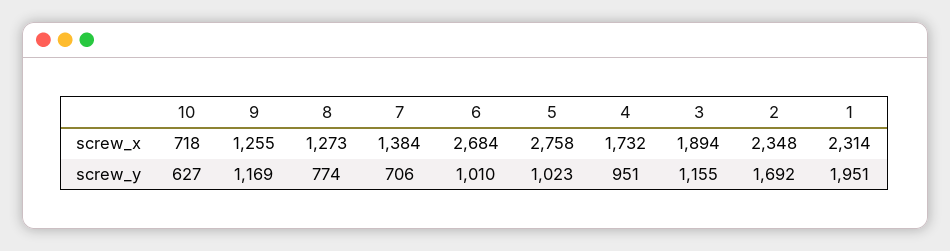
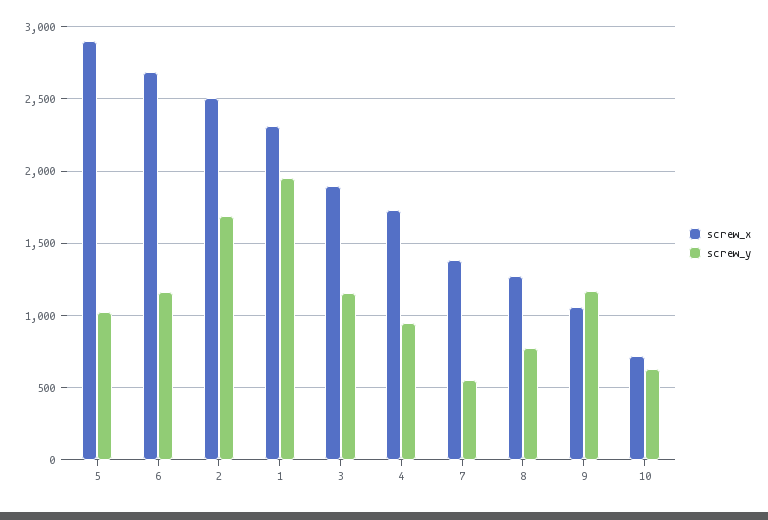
screw_x, 9: 1255 -> 1050
screw_x, 5: 2758 -> 2900
screw_x, 2: 2348 -> 2500
screw_y, 7: 706 -> 550
screw_y, 6: 1010 -> 1150

